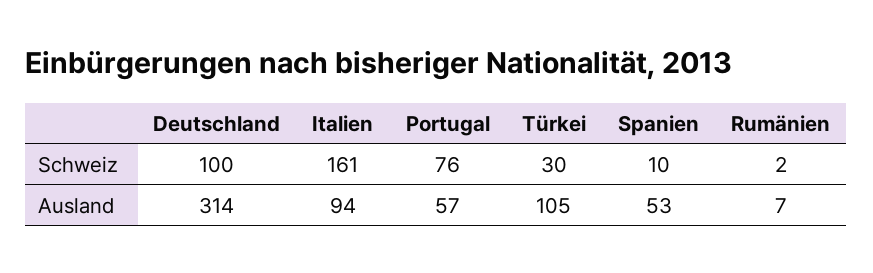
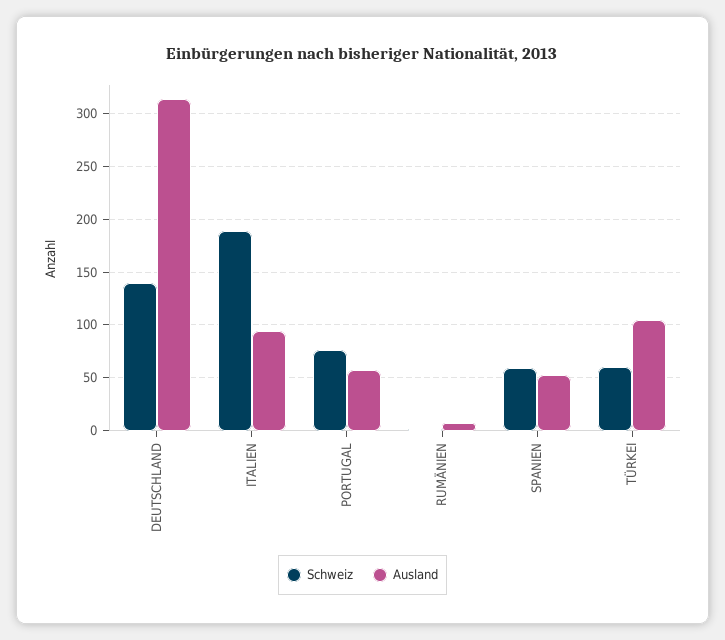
Schweiz, Deutschland: 100 -> 140
Schweiz, Italien: 161 -> 190
Schweiz, Türkei: 30 -> 60
Schweiz, Spanien: 10 -> 60

